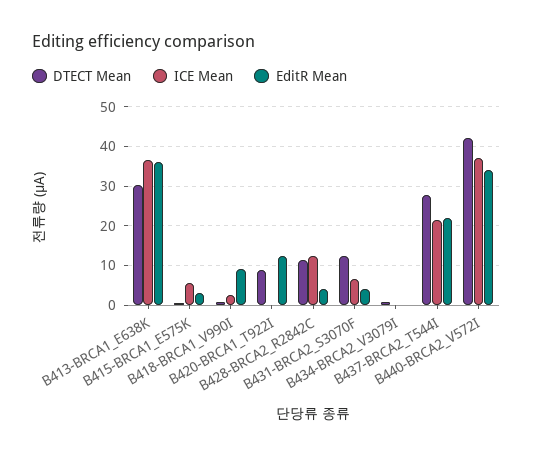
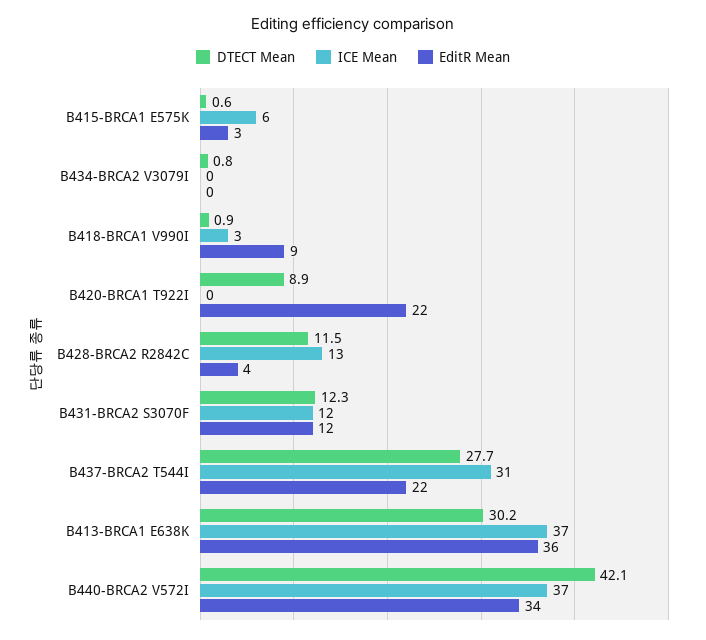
EditR Mean, B420-BRCA1_T922I: 12 -> 22
ICE Mean, B431-BRCA2_S3070F: 6 -> 12
EditR Mean, B431-BRCA2_S3070F: 4 -> 12
ICE Mean, B437-BRCA2_T544I: 22 -> 31

